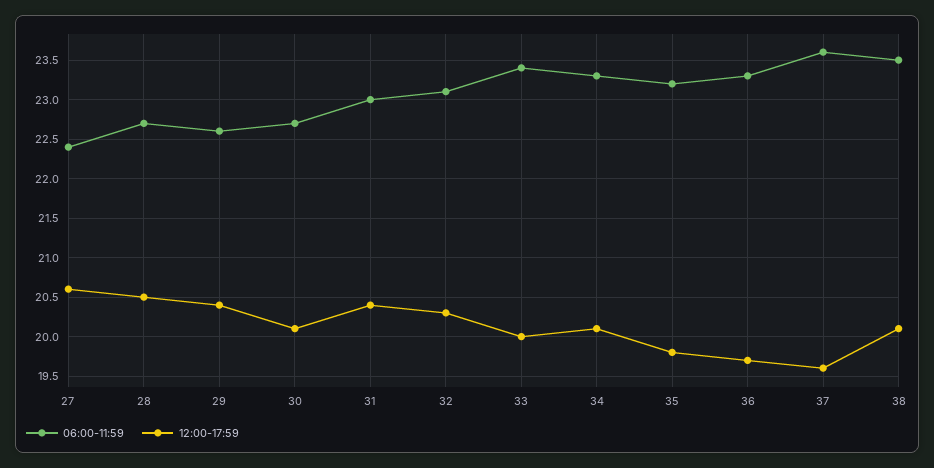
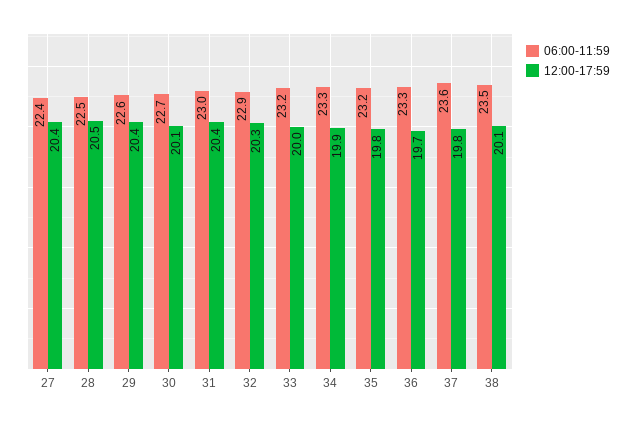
12:00-17:59, 27: 20.6 -> 20.4
06:00-11:59, 28: 22.7 -> 22.5
06:00-11:59, 32: 23.1 -> 22.9
06:00-11:59, 33: 23.4 -> 23.2
12:00-17:59, 34: 20.1 -> 19.9
12:00-17:59, 37: 19.6 -> 19.8

